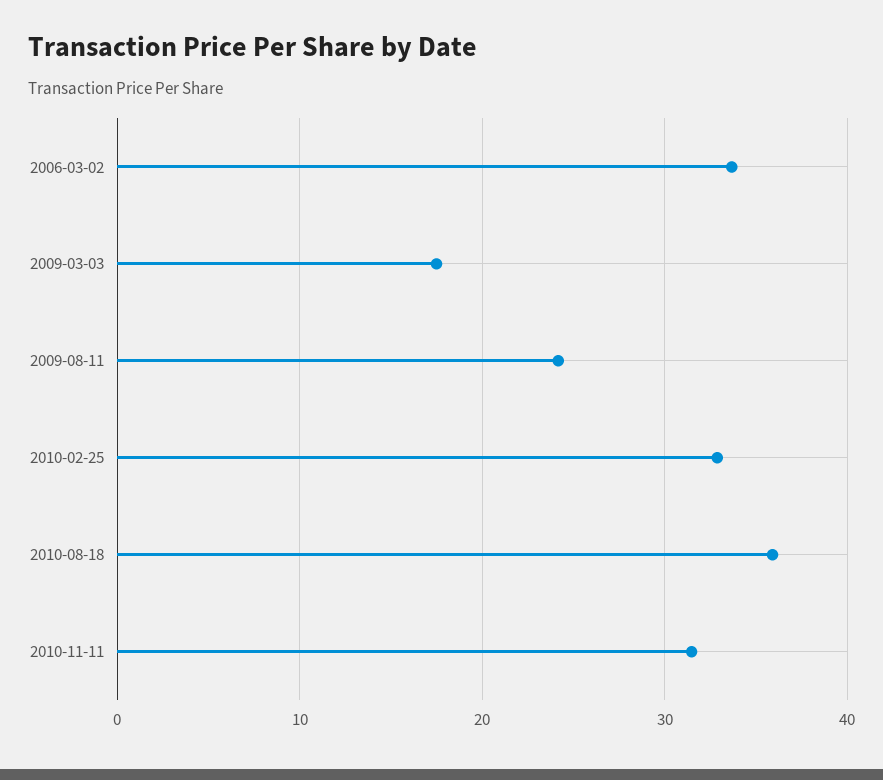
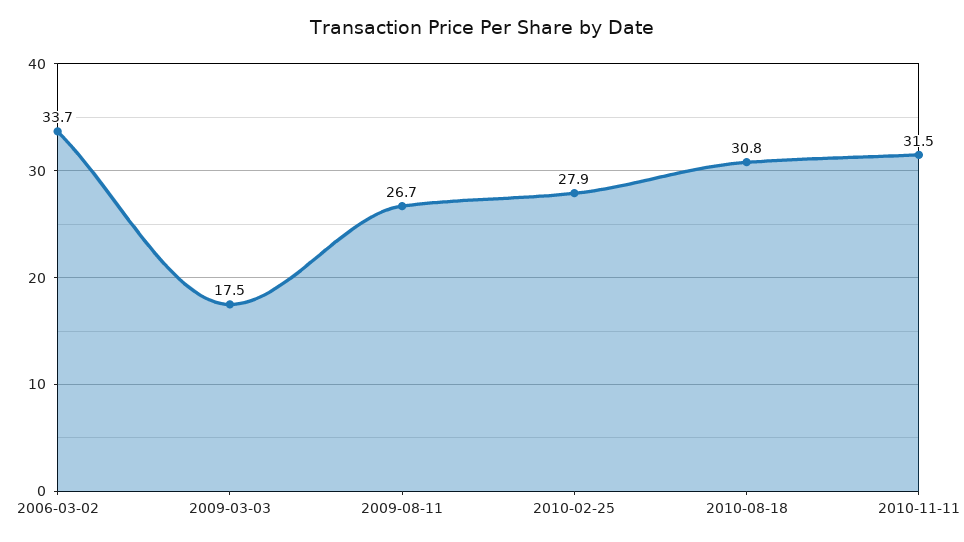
2009-08-11: 24 -> 26.7
2010-02-25: 33 -> 27.9
2010-08-18: 36 -> 30.8

